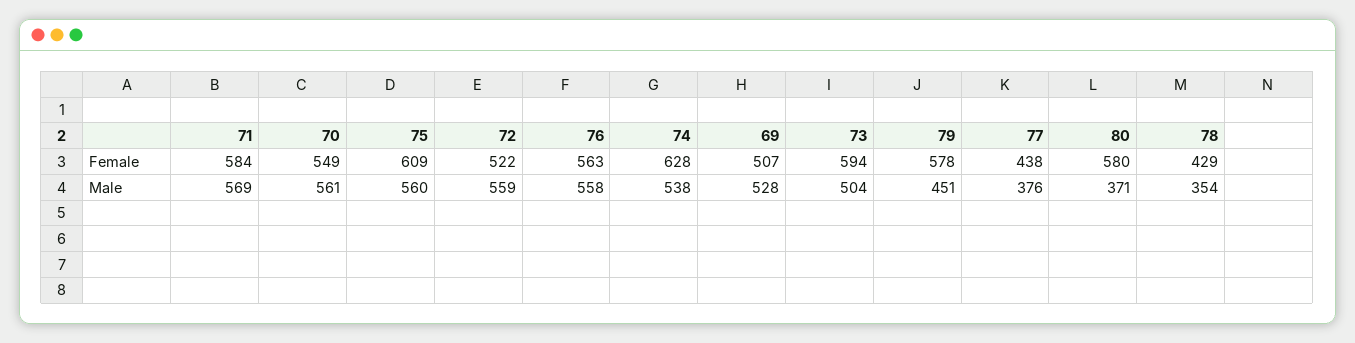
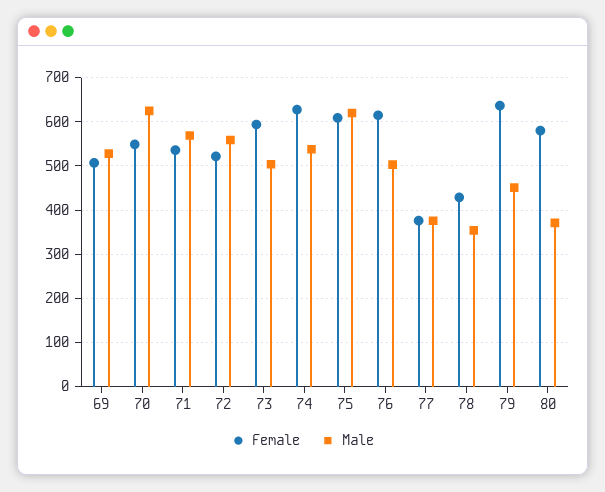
Female, 71: 584 -> 540
Female, 76: 563 -> 620
Female, 79: 578 -> 640
Female, 77: 438 -> 380
Male, 70: 561 -> 620
Male, 75: 560 -> 620
Male, 76: 558 -> 500

